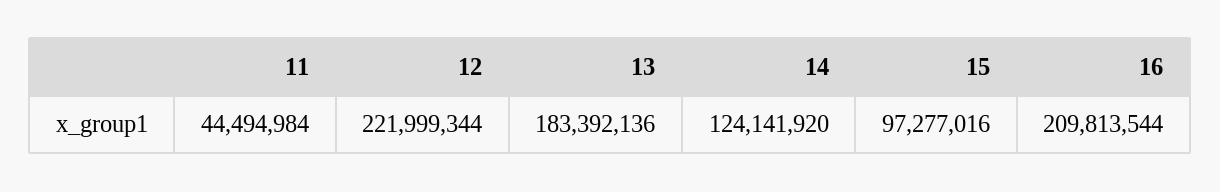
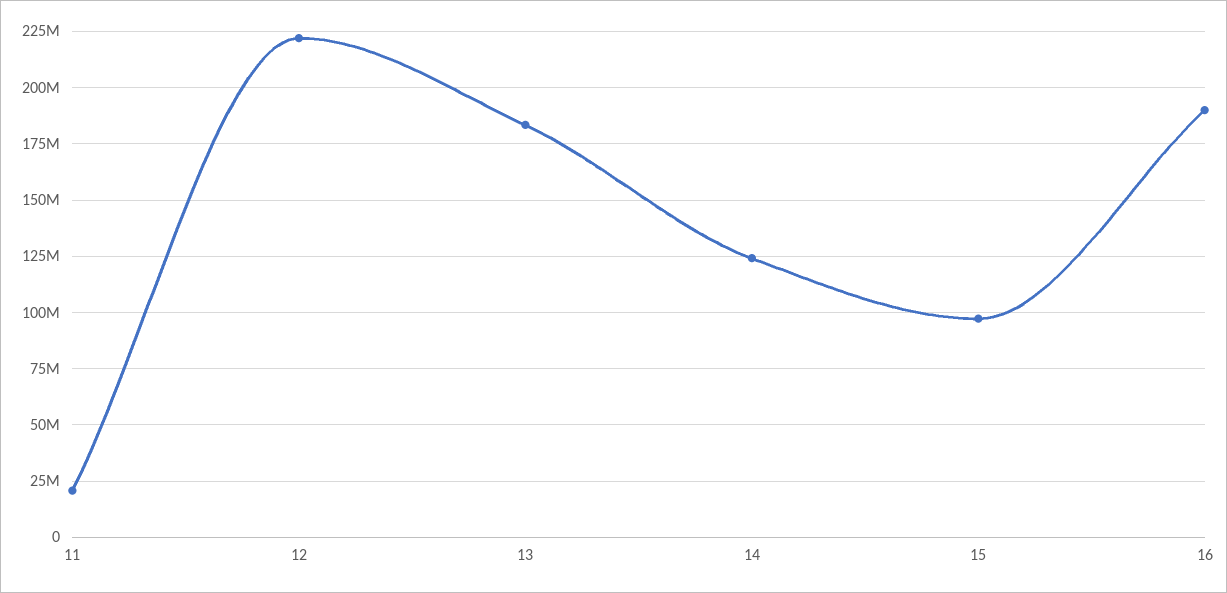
11: 44494984 -> 20000000
16: 209813544 -> 190000000

